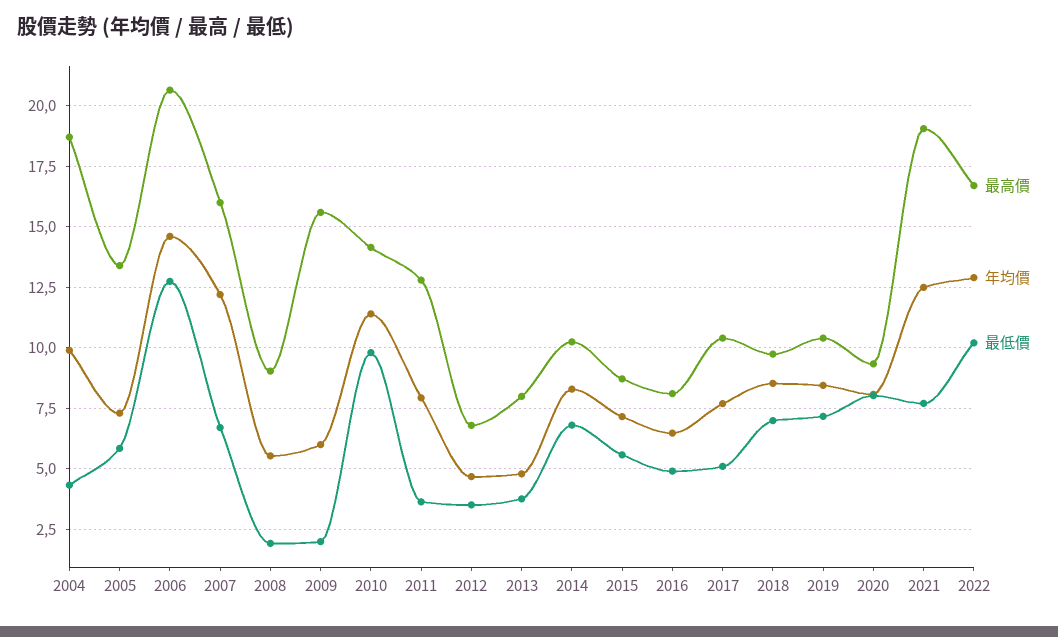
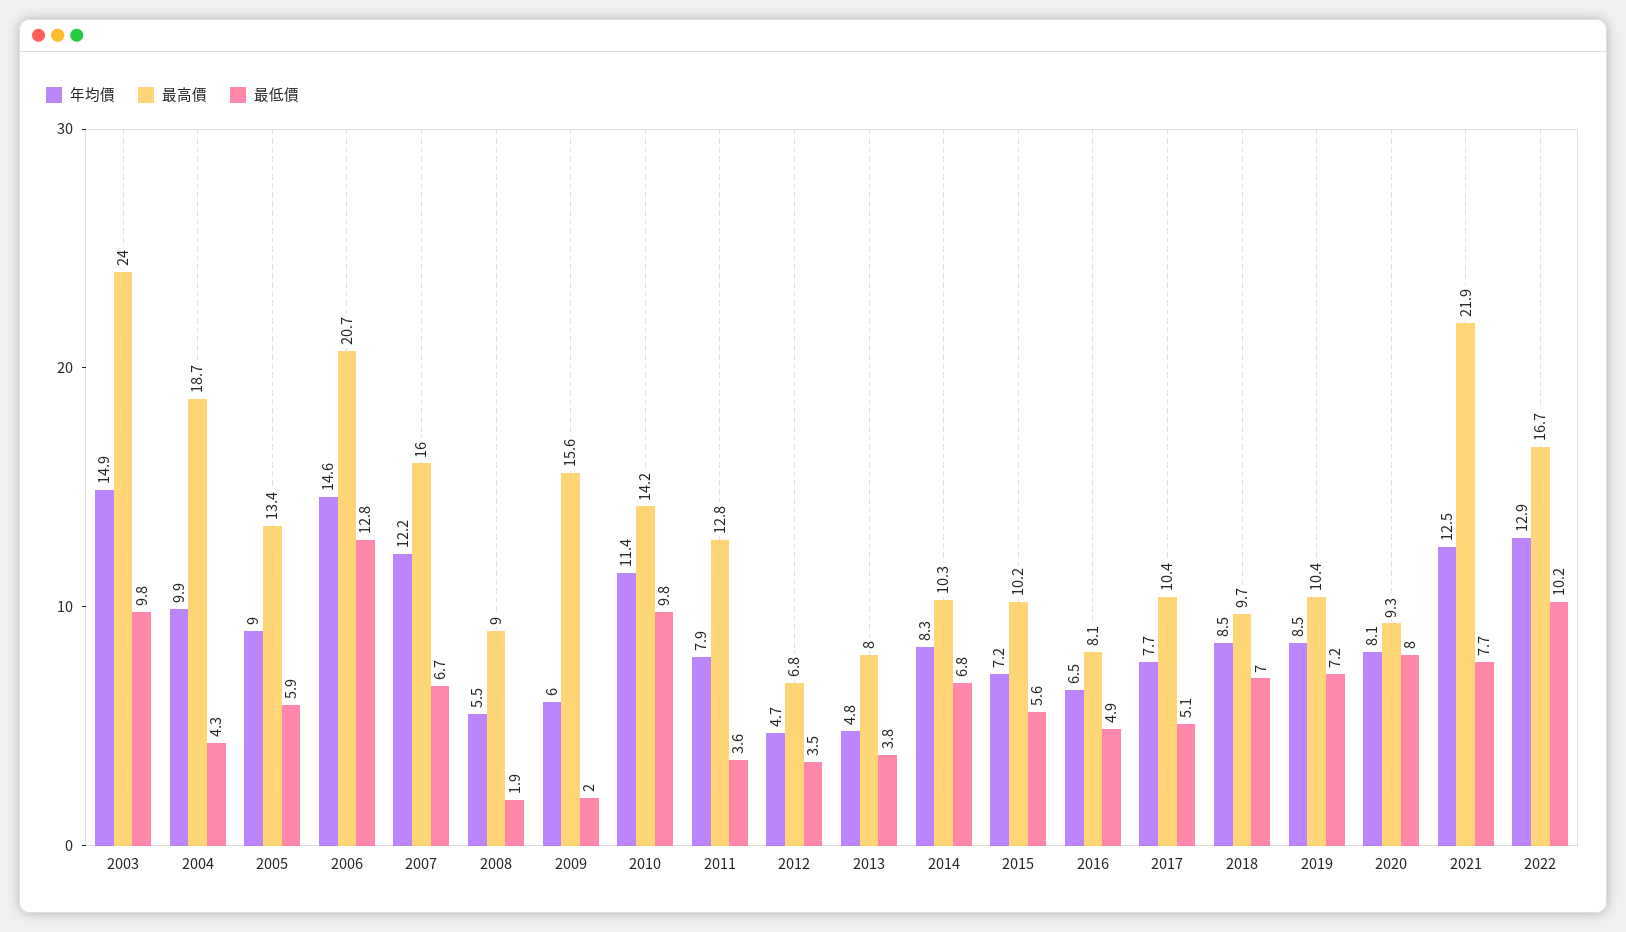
年均價, 2005: 7.25 -> 9
最高價, 2015: 8.75 -> 10.2
最高價, 2021: 19 -> 21.9
年均價, 2003: none -> 14.9
最高價, 2003: none -> 24
最低價, 2003: none -> 9.8

